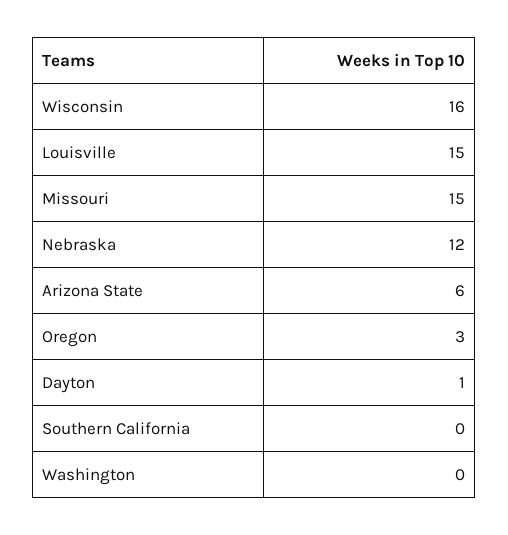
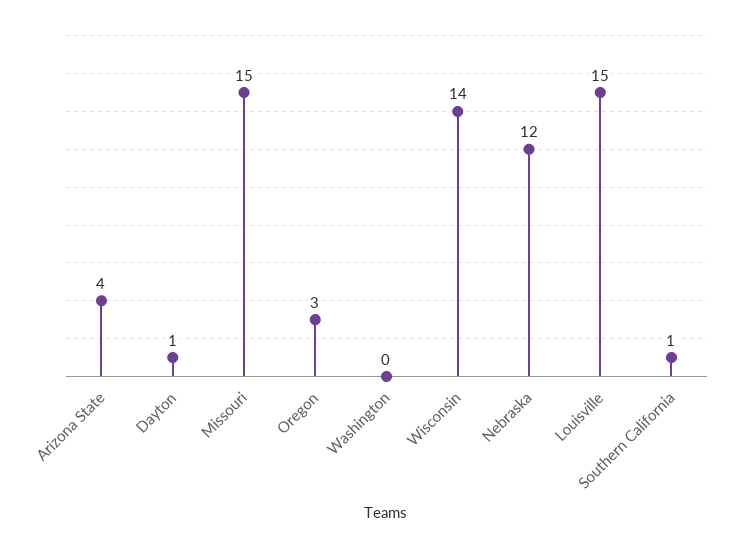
Wisconsin: 16 -> 14
Arizona State: 6 -> 4
Southern California: 0 -> 1

